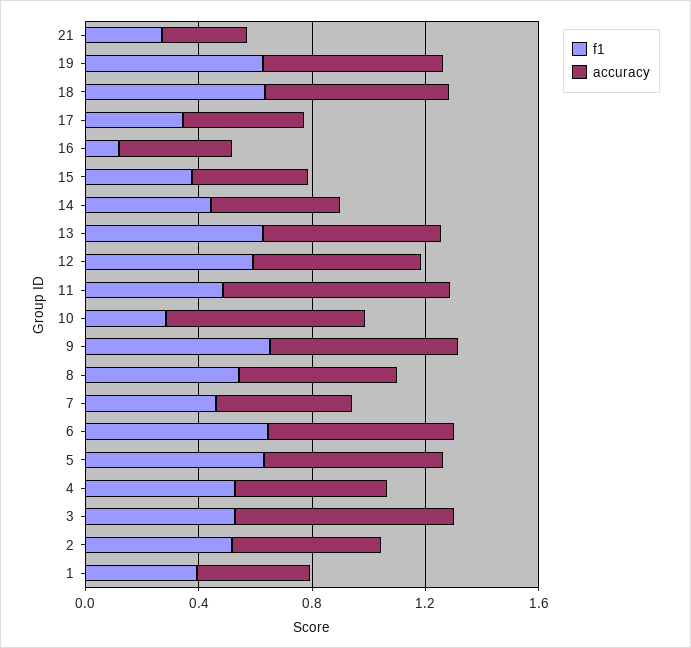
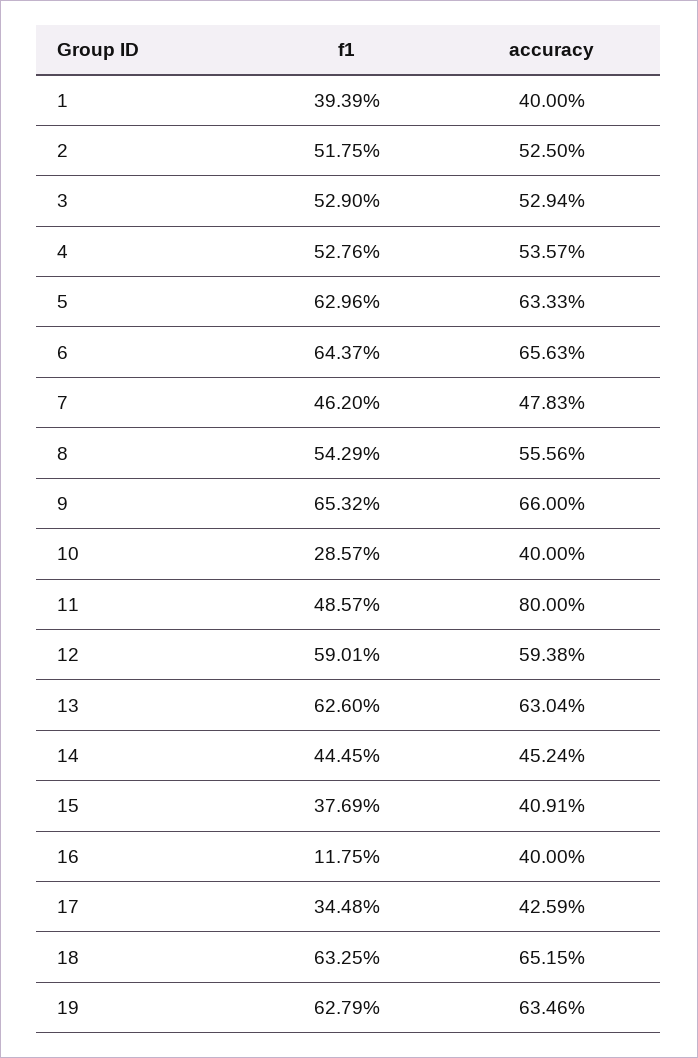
f1, 21: 0.3 -> none
accuracy, 21: 0.3 -> none
accuracy, 10: 0.7 -> 0.4
accuracy, 3: 0.8 -> 0.5294

